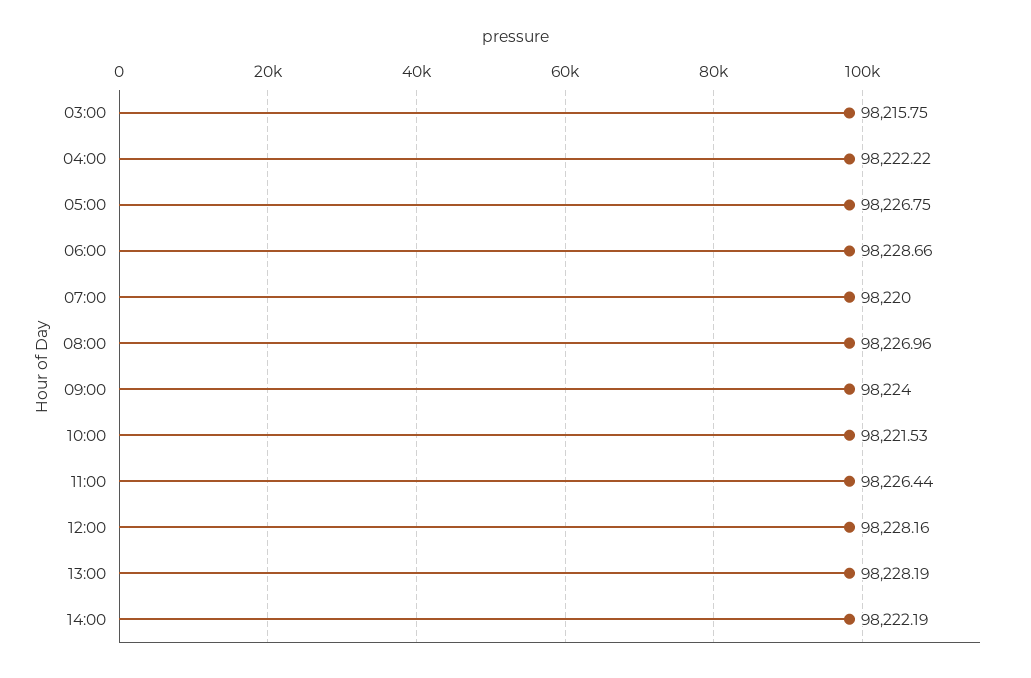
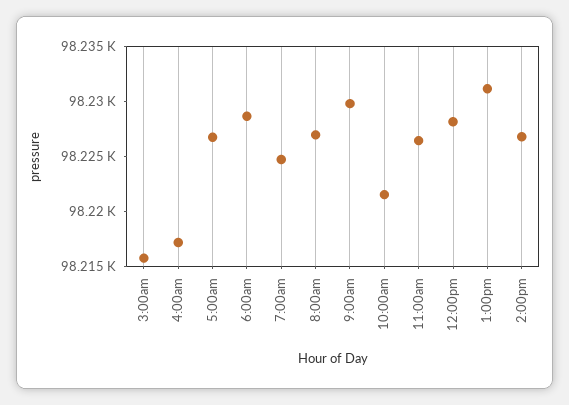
04:00: 98222.22 -> 98217
07:00: 98220 -> 98225
09:00: 98224 -> 98230
13:00: 98228.19 -> 98231
14:00: 98222.19 -> 98227

